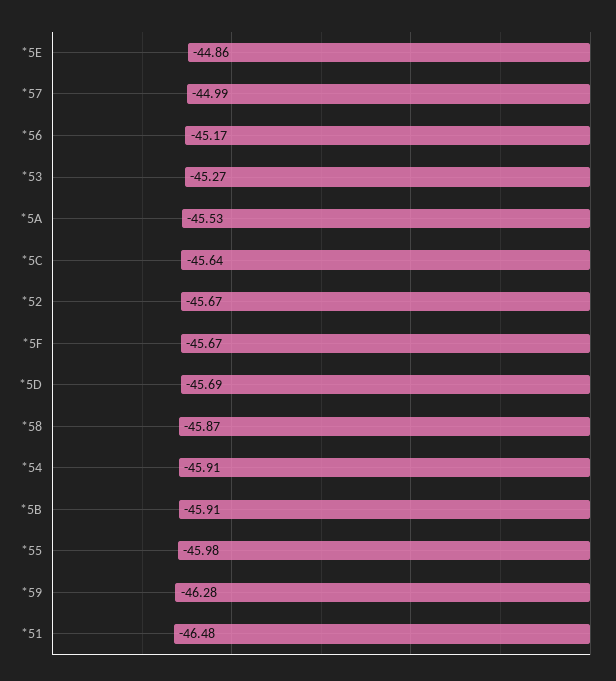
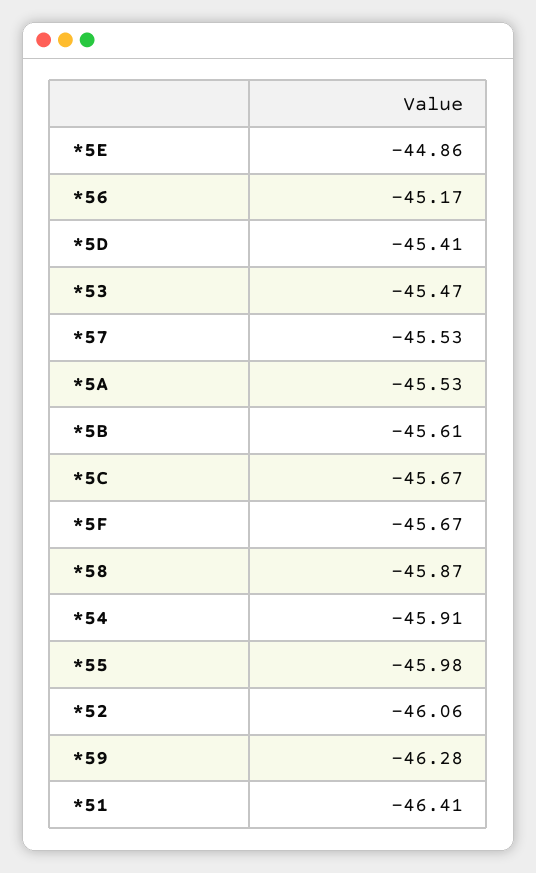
*57: -44.99 -> -45.53
*53: -45.27 -> -45.47
*5C: -45.64 -> -45.67
*52: -45.67 -> -46.06
*5D: -45.69 -> -45.41
*5B: -45.91 -> -45.61
*51: -46.48 -> -46.41

